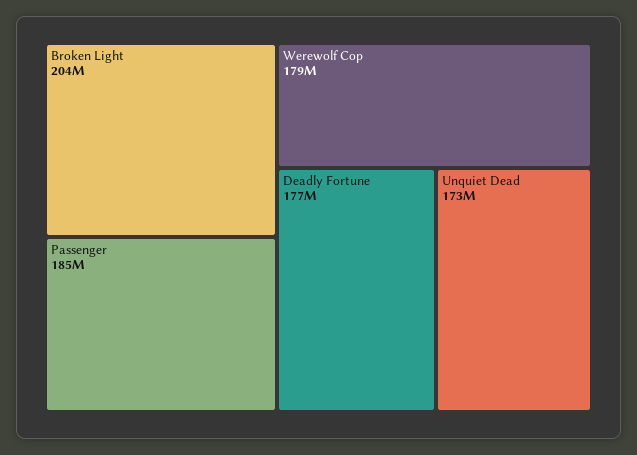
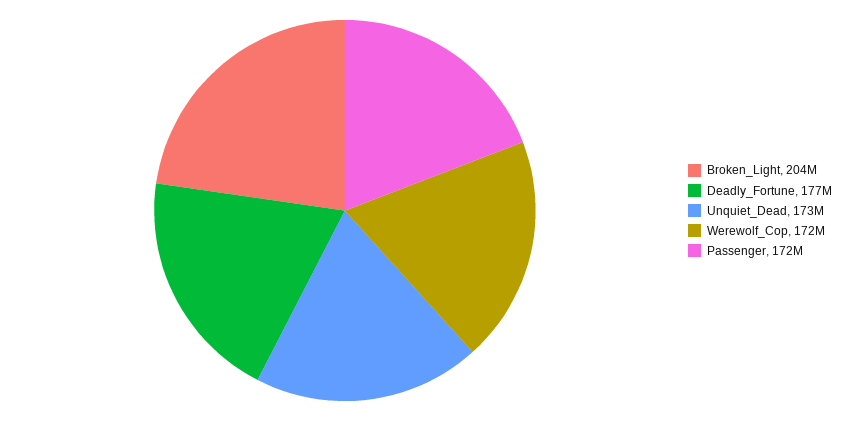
Passenger: 185000000 -> 172000000
Werewolf Cop: 179000000 -> 172000000

